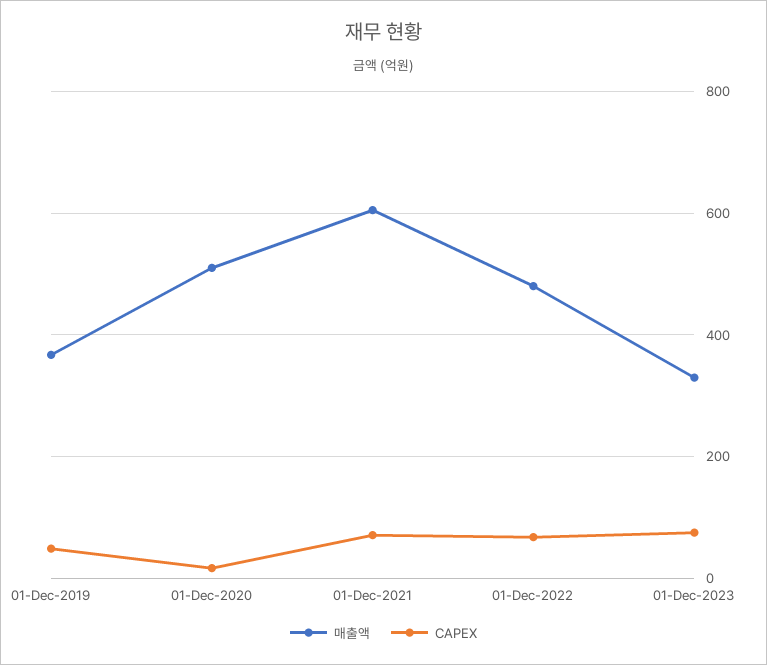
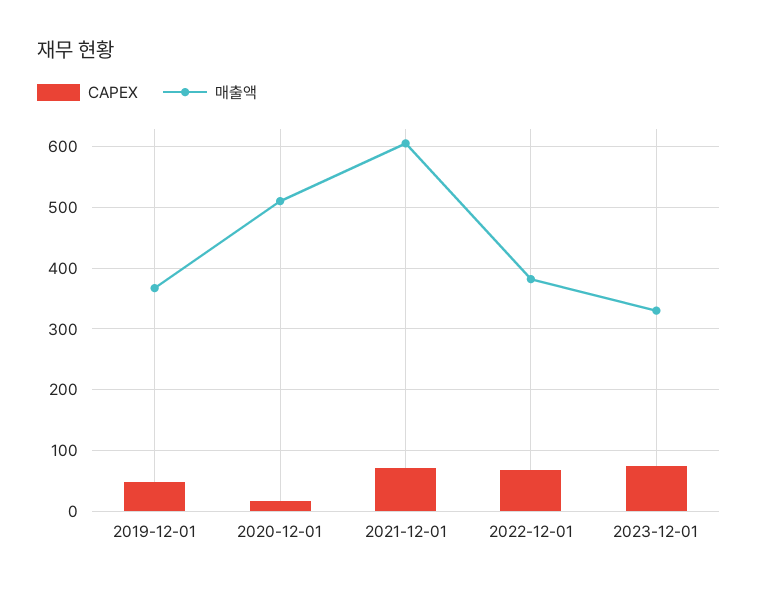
매출액, 01-Dec-2022: 480 -> 380

